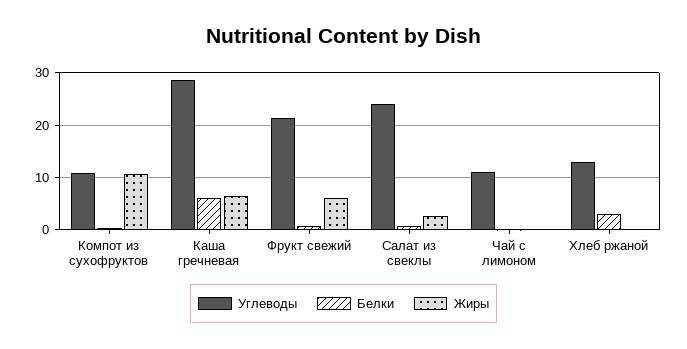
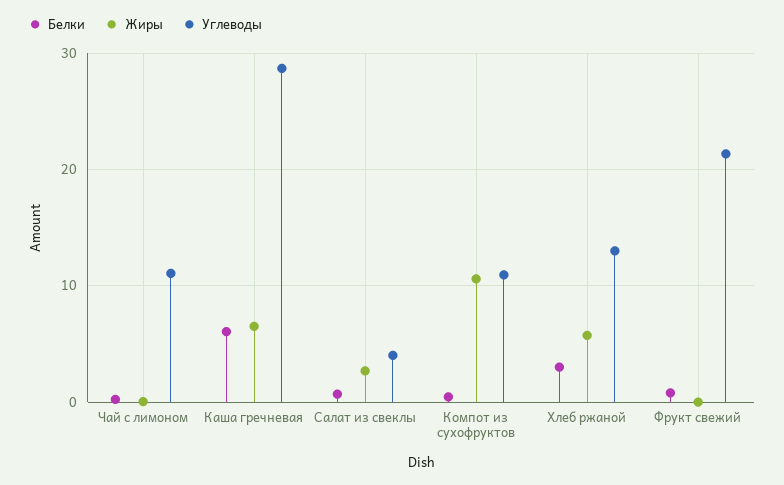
Жиры, Фрукт свежий: 6 -> 0
Углеводы, Салат из свеклы: 24 -> 4
Жиры, Хлеб ржаной: 0 -> 6

